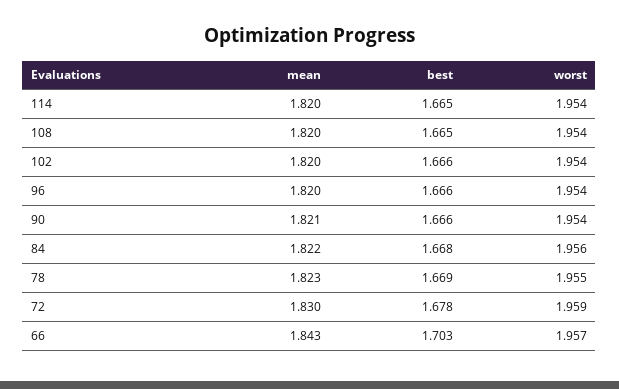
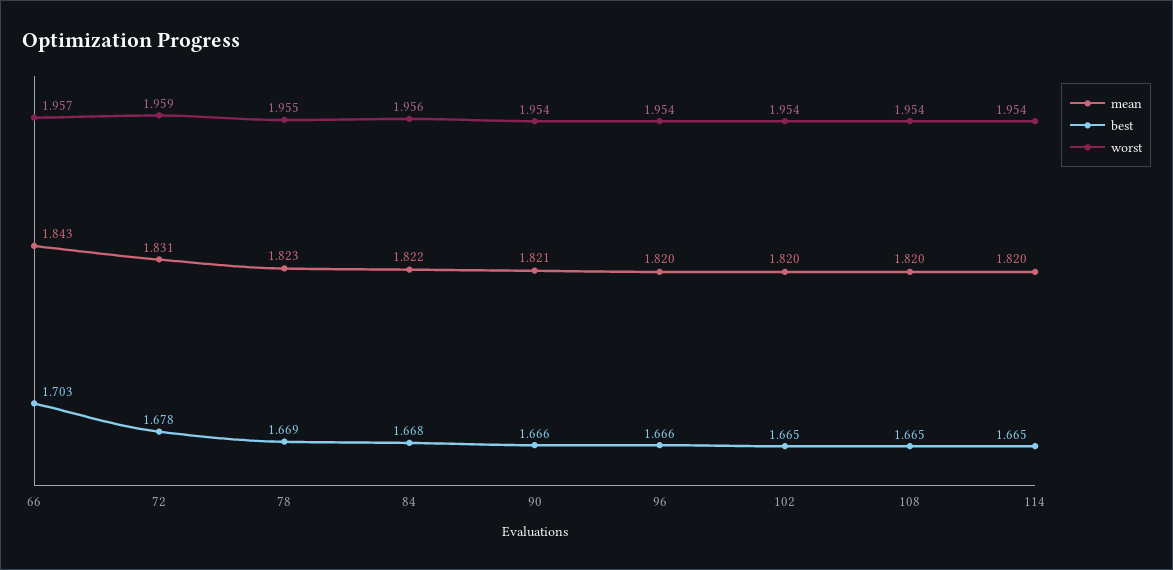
best, 102: 1.666 -> 1.665
mean, 72: 1.83 -> 1.831

